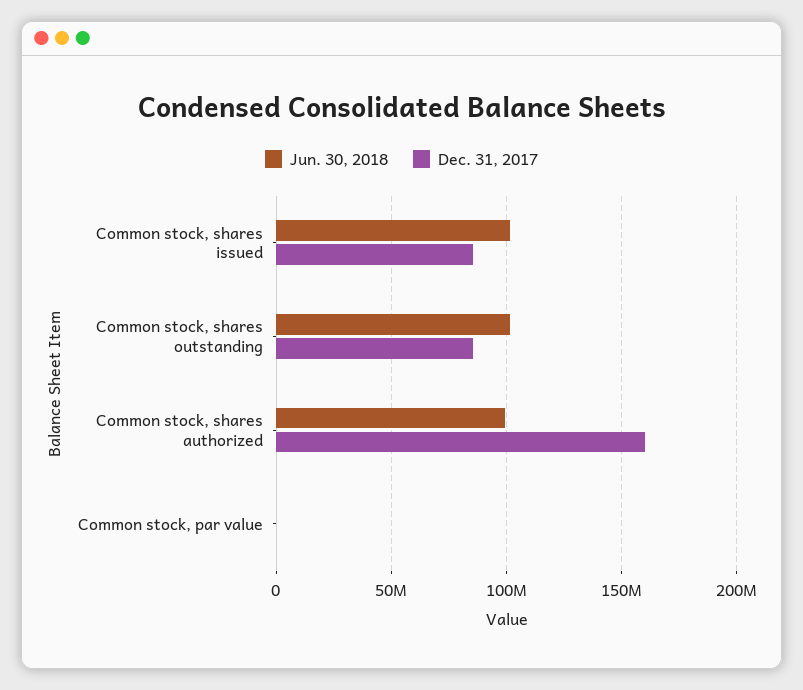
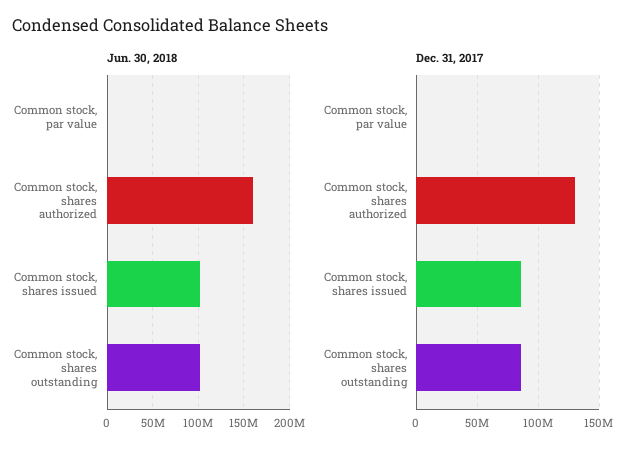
Jun. 30, 2018, Common stock, shares authorized: 100000000 -> 160000000
Dec. 31, 2017, Common stock, shares authorized: 160000000 -> 130000000

